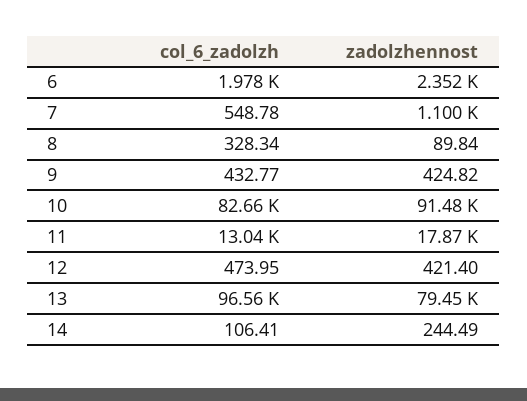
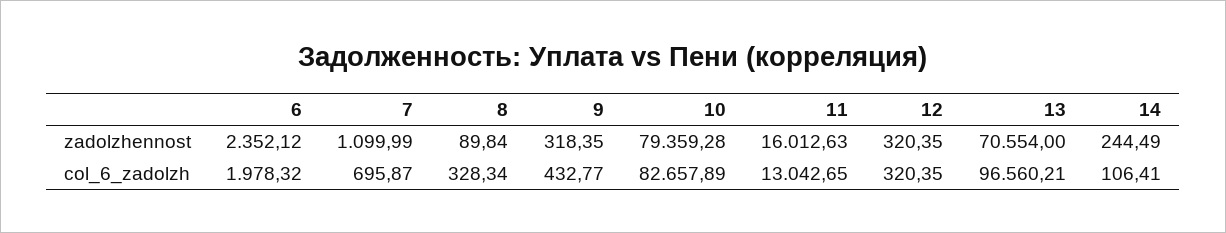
col_6_zadolzh, 7: 548.78 -> 695.87
zadolzhennost, 9: 424.82 -> 318.35
zadolzhennost, 10: 91480 -> 79359.28
zadolzhennost, 11: 17870 -> 16012.63
col_6_zadolzh, 12: 473.95 -> 320.35
zadolzhennost, 12: 421.4 -> 320.35
zadolzhennost, 13: 79450 -> 70554

